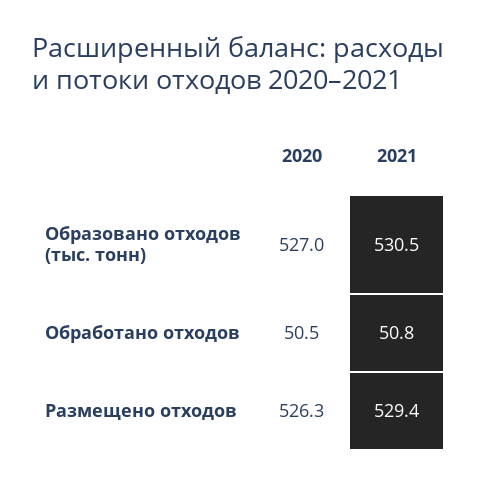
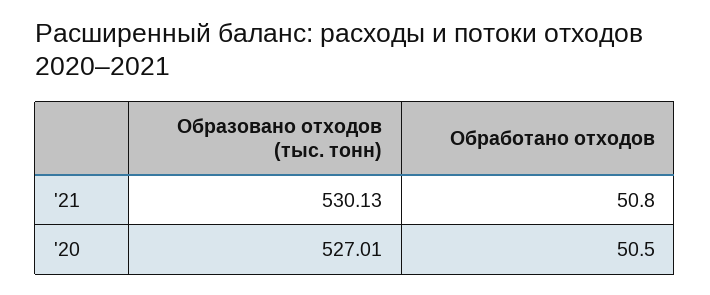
2021, Образовано отходов (тыс. тонн): 530.5 -> 530.13
2020, Размещено отходов: 526.3 -> none
2021, Размещено отходов: 529.4 -> none

